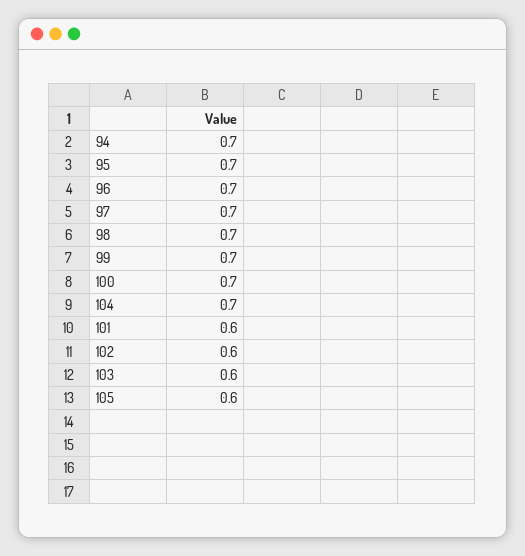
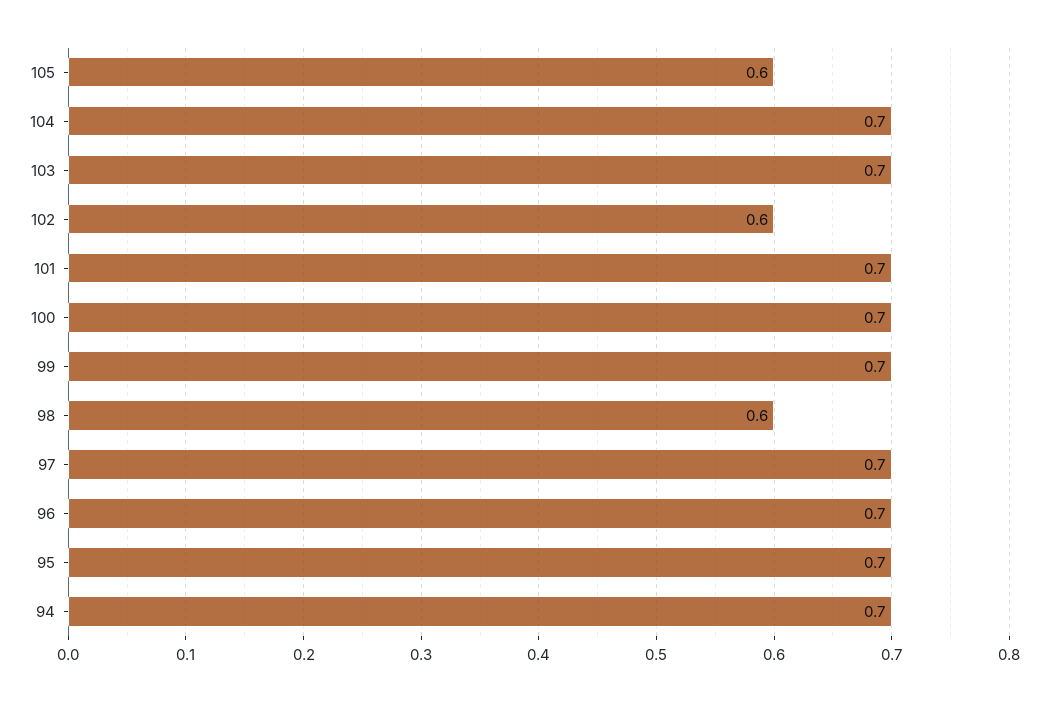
98: 0.7 -> 0.6
101: 0.6 -> 0.7
103: 0.6 -> 0.7

